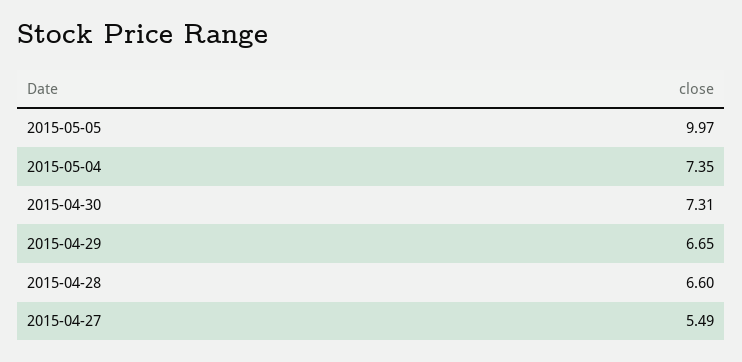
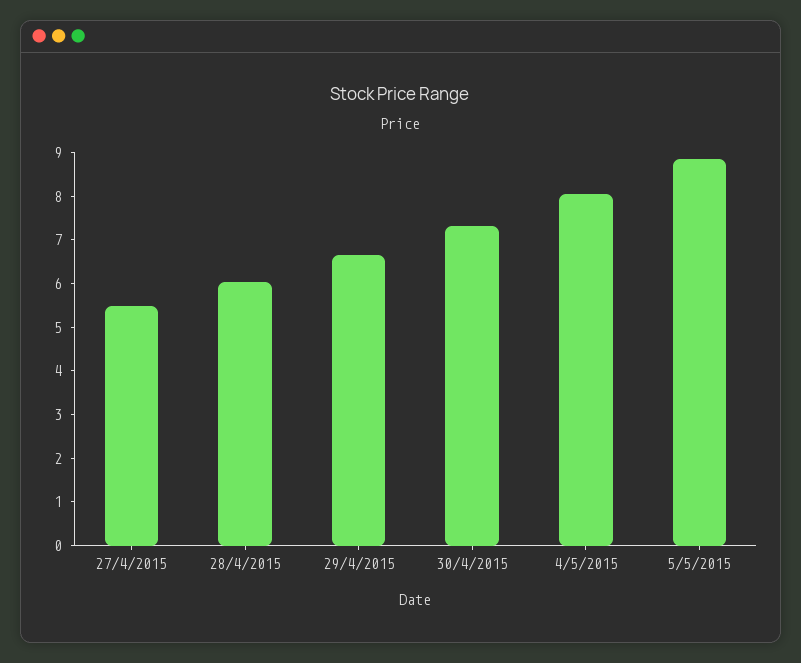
2015-05-05: 9.97 -> 8.8
2015-05-04: 7.35 -> 8
2015-04-28: 6.6 -> 6

